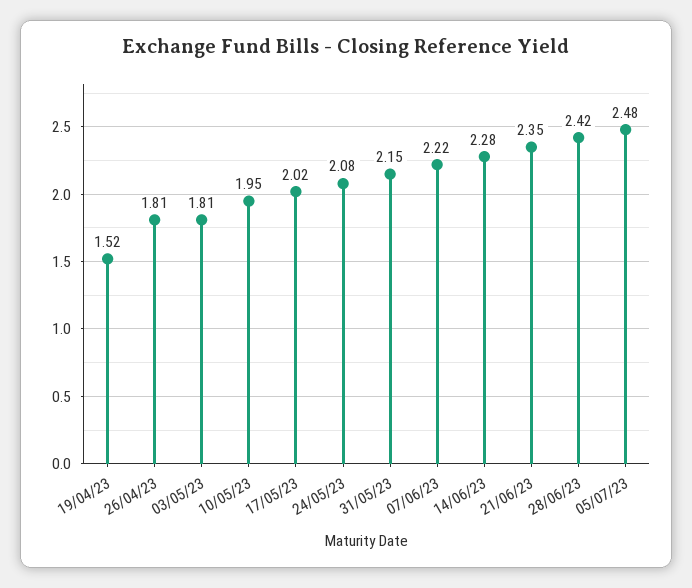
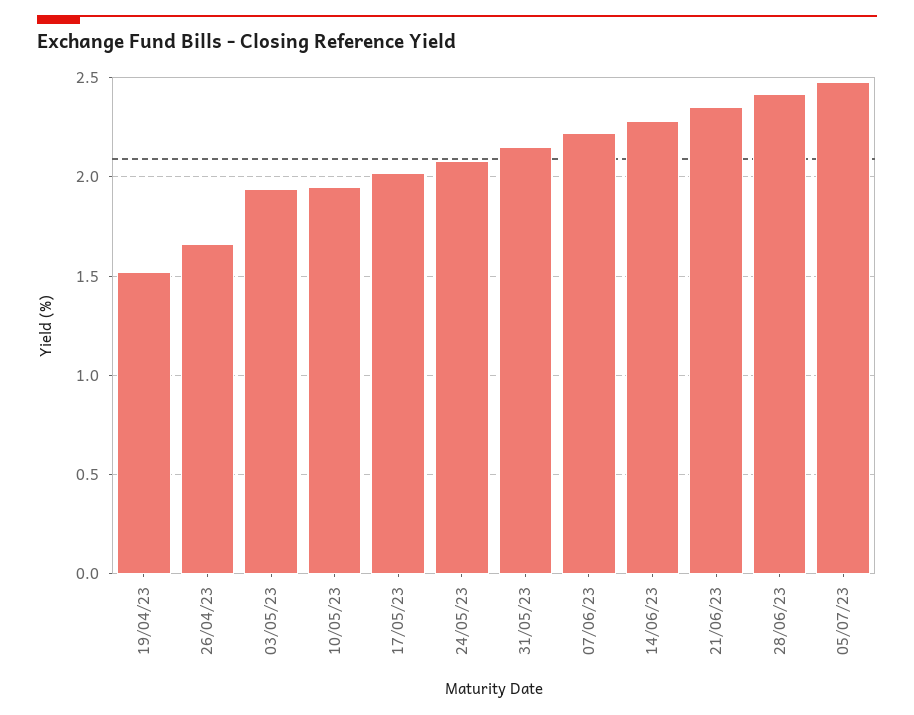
26/04/23: 1.81 -> 1.65
03/05/23: 1.81 -> 1.95

